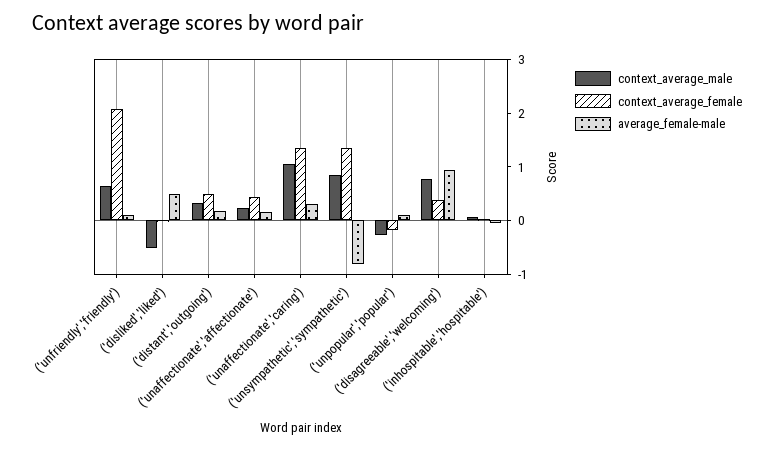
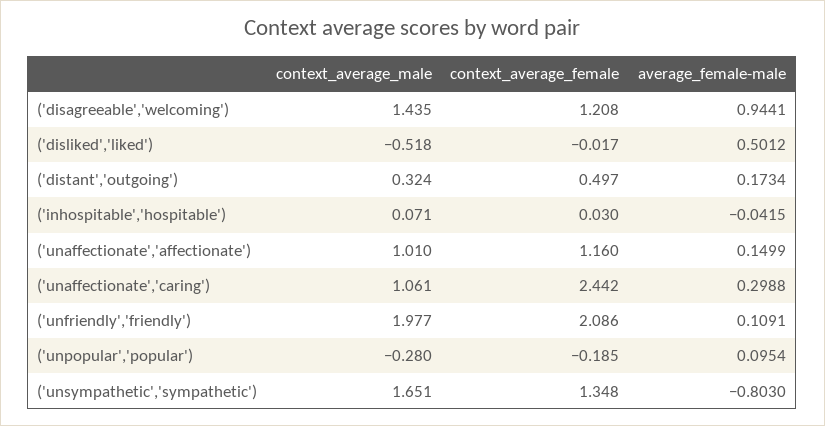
context_average_male, ('unfriendly','friendly'): 0.6 -> 1.977
context_average_male, ('unaffectionate','affectionate'): 0.2 -> 1.01
context_average_female, ('unaffectionate','affectionate'): 0.4 -> 1.16
context_average_female, ('unaffectionate','caring'): 1.4 -> 2.442
context_average_male, ('unsympathetic','sympathetic'): 0.8 -> 1.651
context_average_male, ('disagreeable','welcoming'): 0.8 -> 1.435
context_average_female, ('disagreeable','welcoming'): 0.4 -> 1.208

